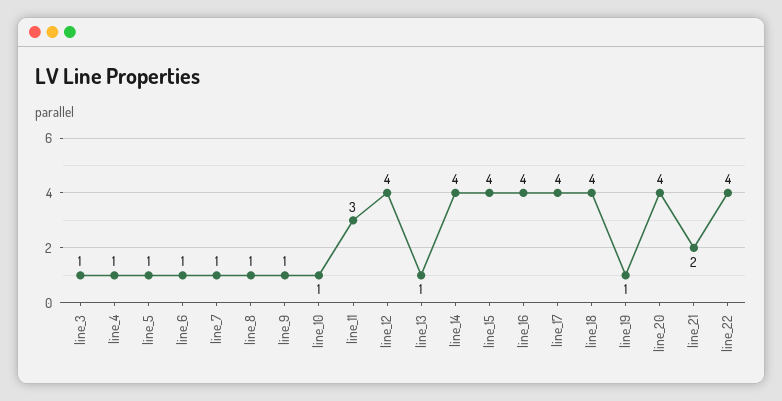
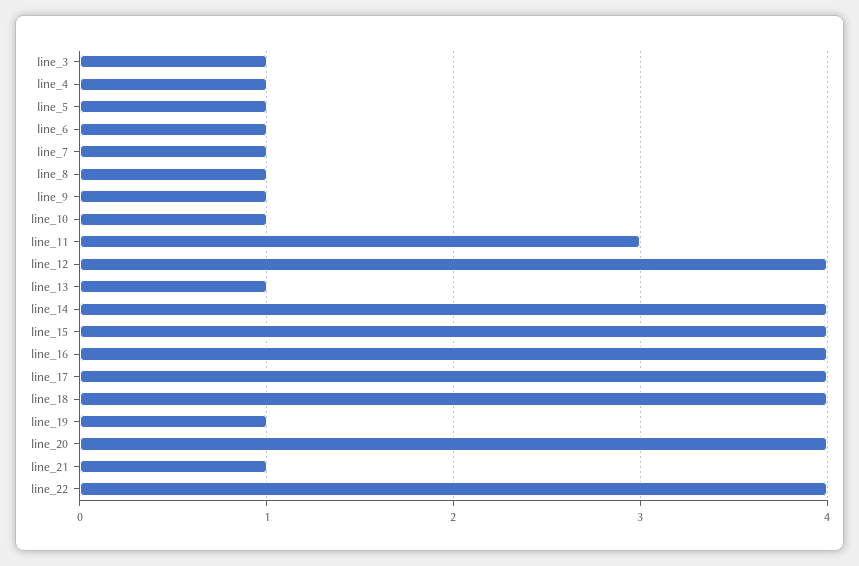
line_21: 2 -> 1

